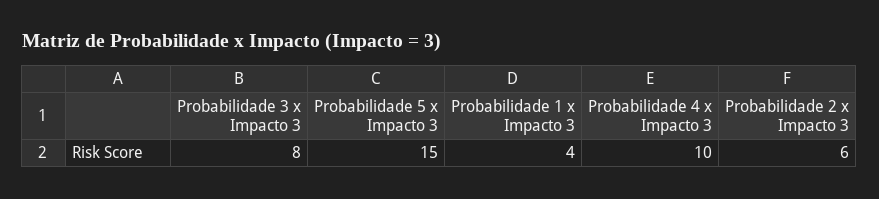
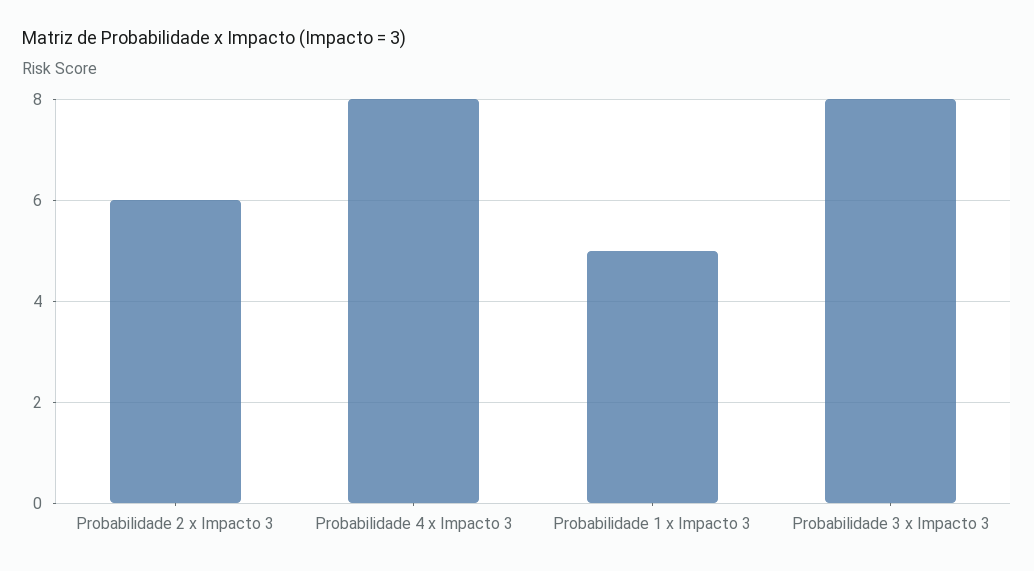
Probabilidade 5 x Impacto 3: 15 -> none
Probabilidade 1 x Impacto 3: 4 -> 5
Probabilidade 4 x Impacto 3: 10 -> 8

